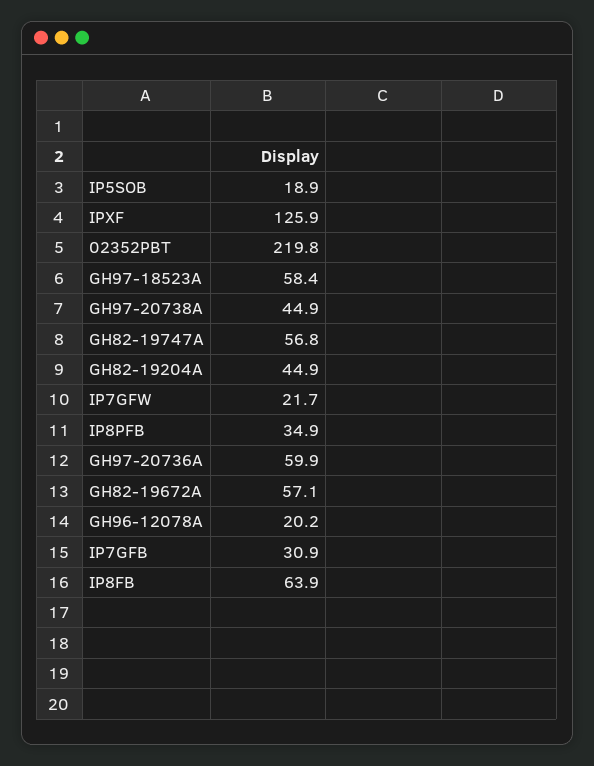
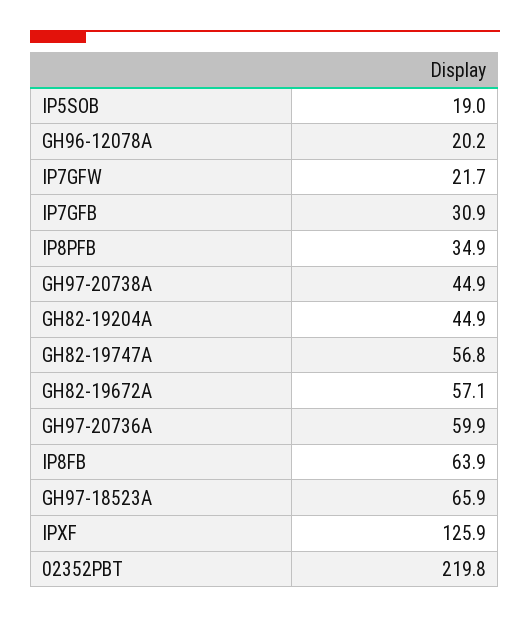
IP5SOB: 18.9 -> 19
GH97-18523A: 58.4 -> 65.9

